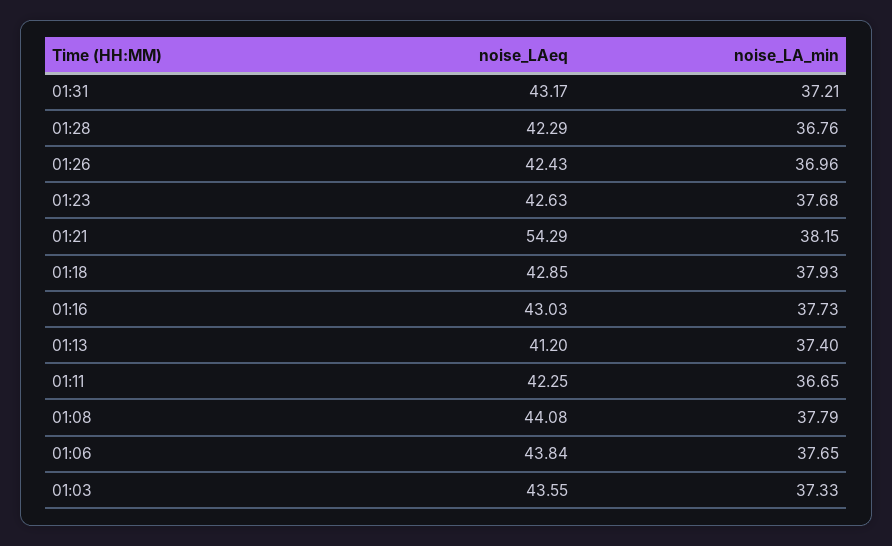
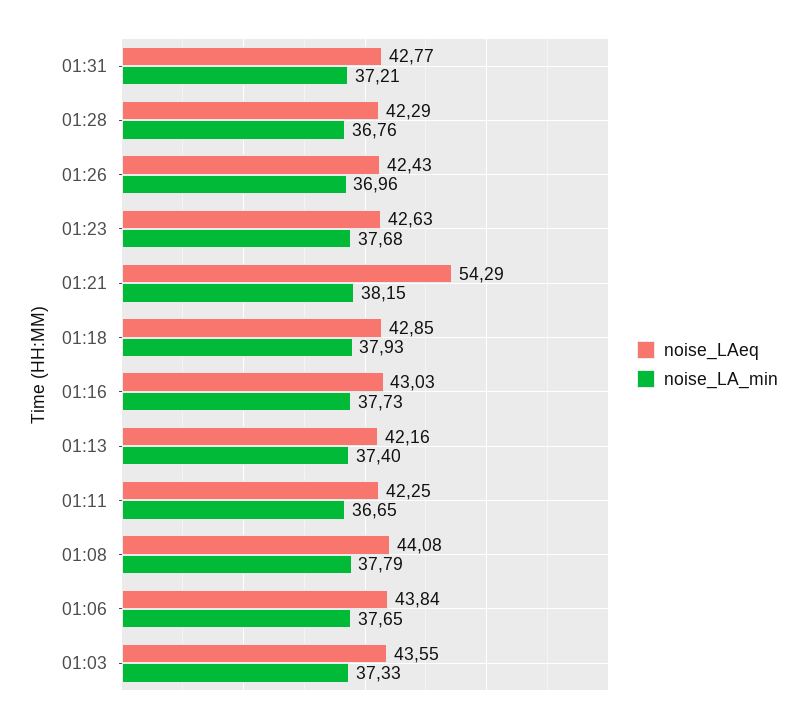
noise_LAeq, 01:31: 43.17 -> 42.77
noise_LAeq, 01:13: 41.2 -> 42.16

